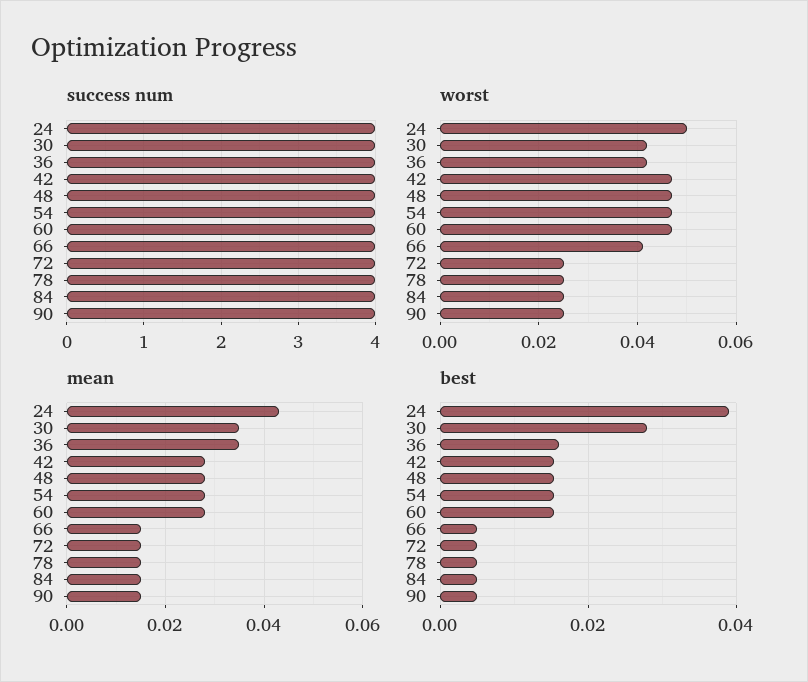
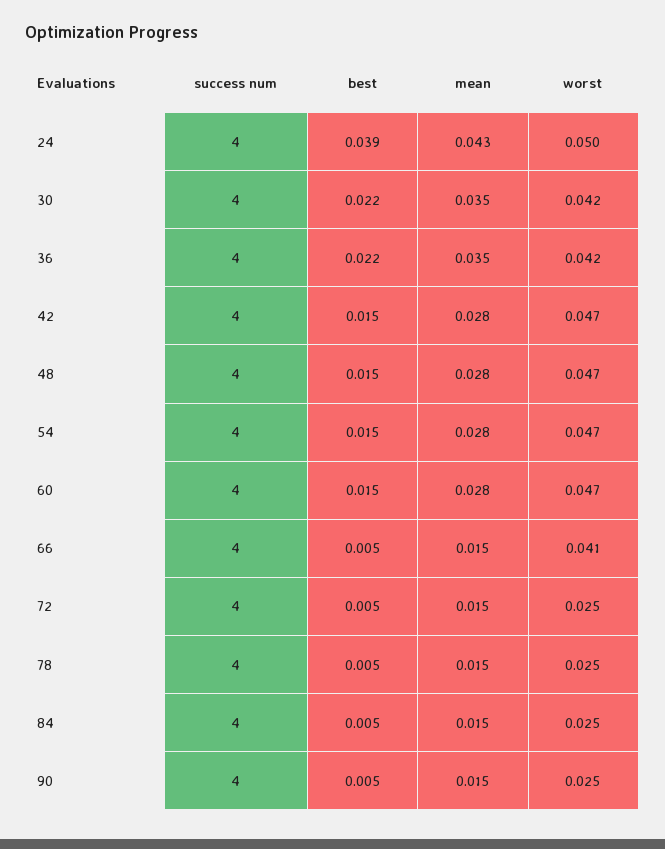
best, 30: 0.028 -> 0.022
best, 36: 0.016 -> 0.022

